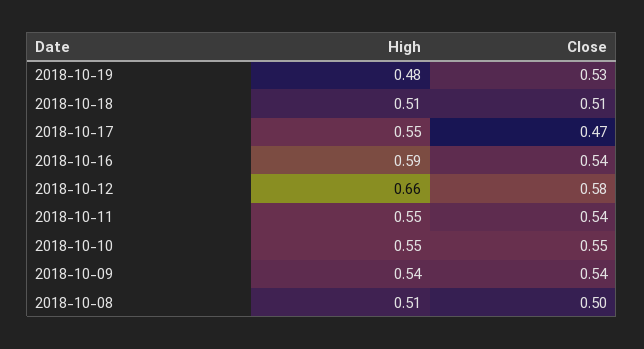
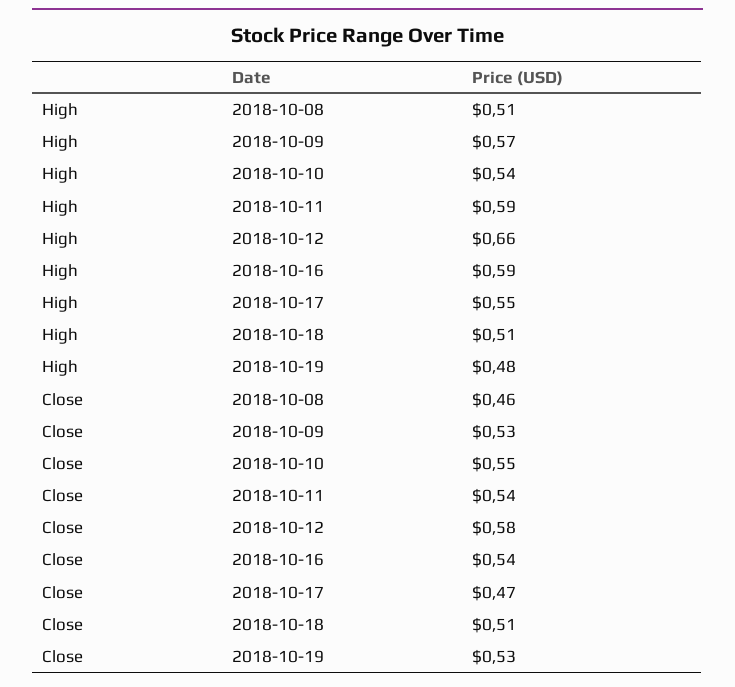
High, 2018-10-11: 0.55 -> 0.59
High, 2018-10-10: 0.55 -> 0.54
High, 2018-10-09: 0.54 -> 0.57
Close, 2018-10-09: 0.54 -> 0.53
Close, 2018-10-08: 0.5 -> 0.46

